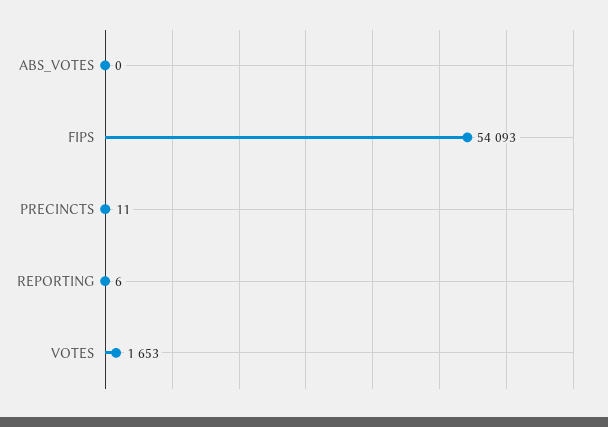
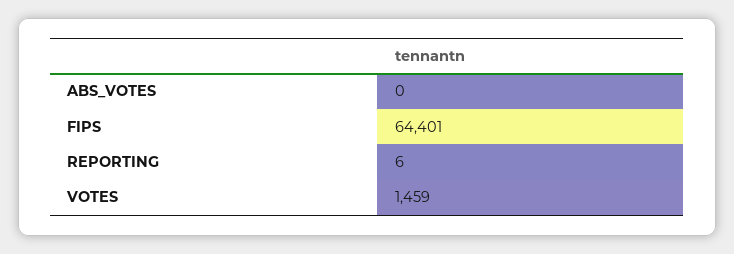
FIPS: 54093 -> 64401
PRECINCTS: 11 -> none
VOTES: 1653 -> 1459

